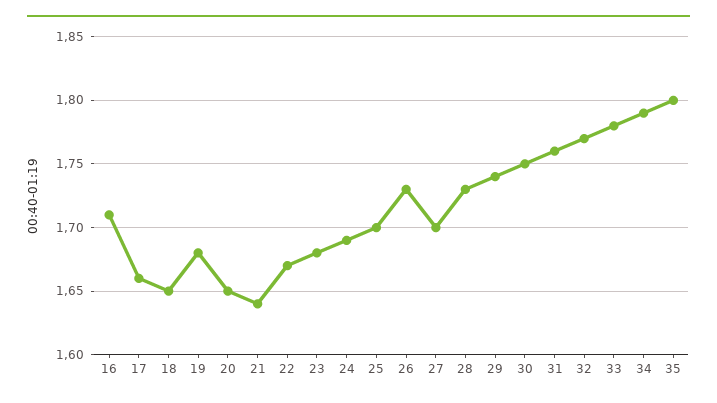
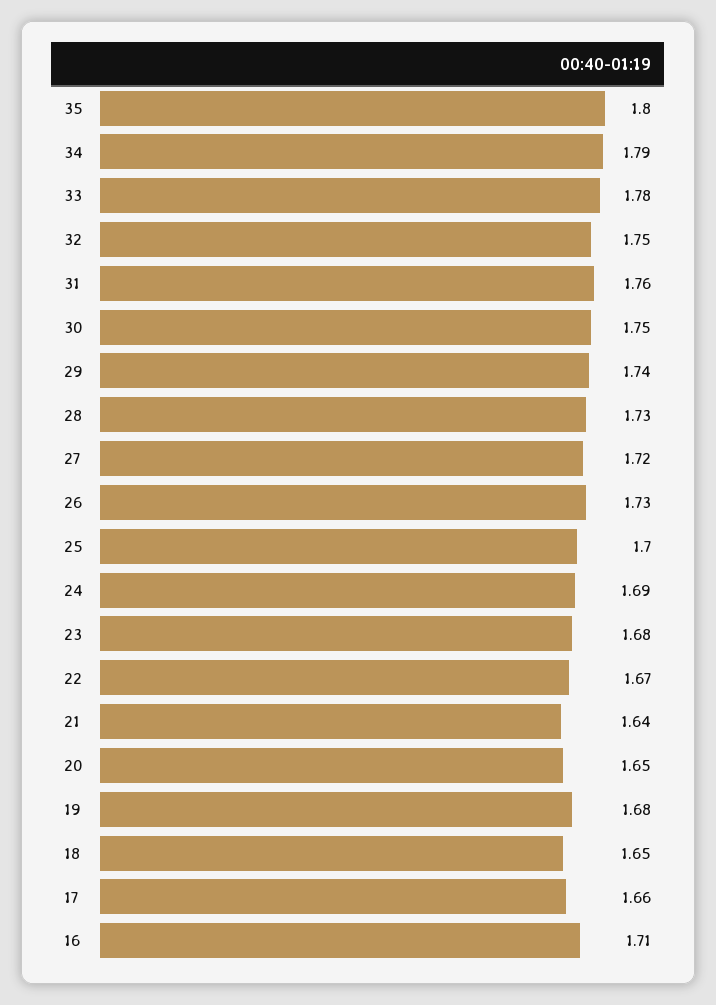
27: 1.7 -> 1.72
32: 1.77 -> 1.75

